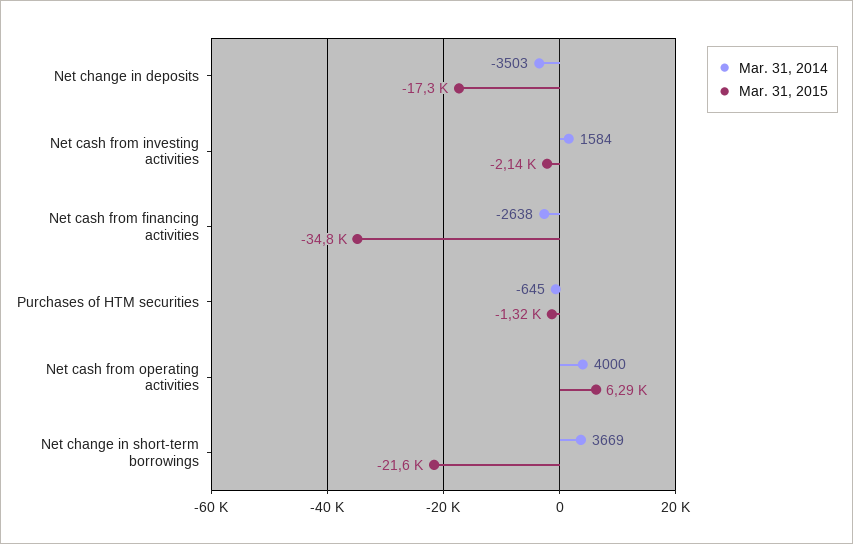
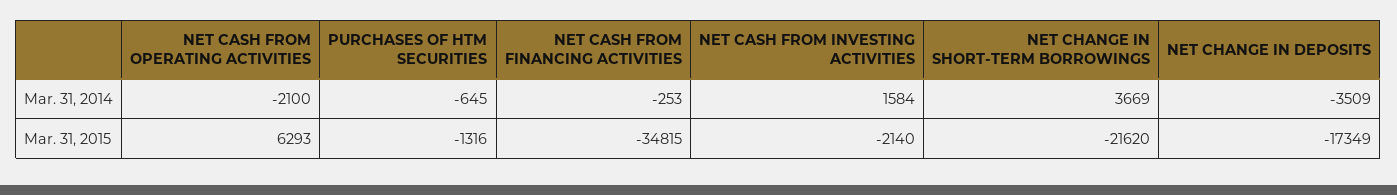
Mar. 31, 2014, Net change in deposits: -3503 -> -3509
Mar. 31, 2014, Net cash from financing activities: -2638 -> -253
Mar. 31, 2014, Net cash from operating activities: 4000 -> -2100

